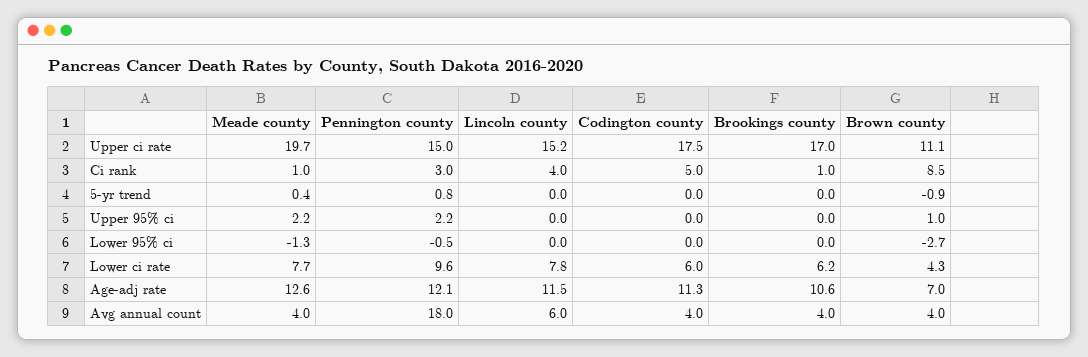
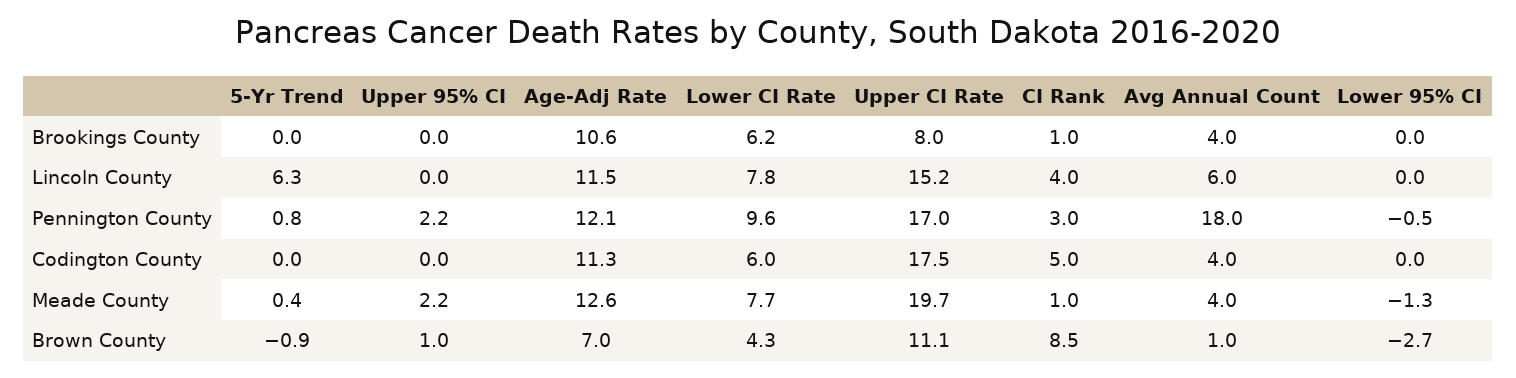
Pennington county, Upper ci rate: 15 -> 17
Brookings county, Upper ci rate: 17 -> 8
Lincoln county, 5-yr trend: 0 -> 6.3
Brown county, Avg annual count: 4 -> 1

